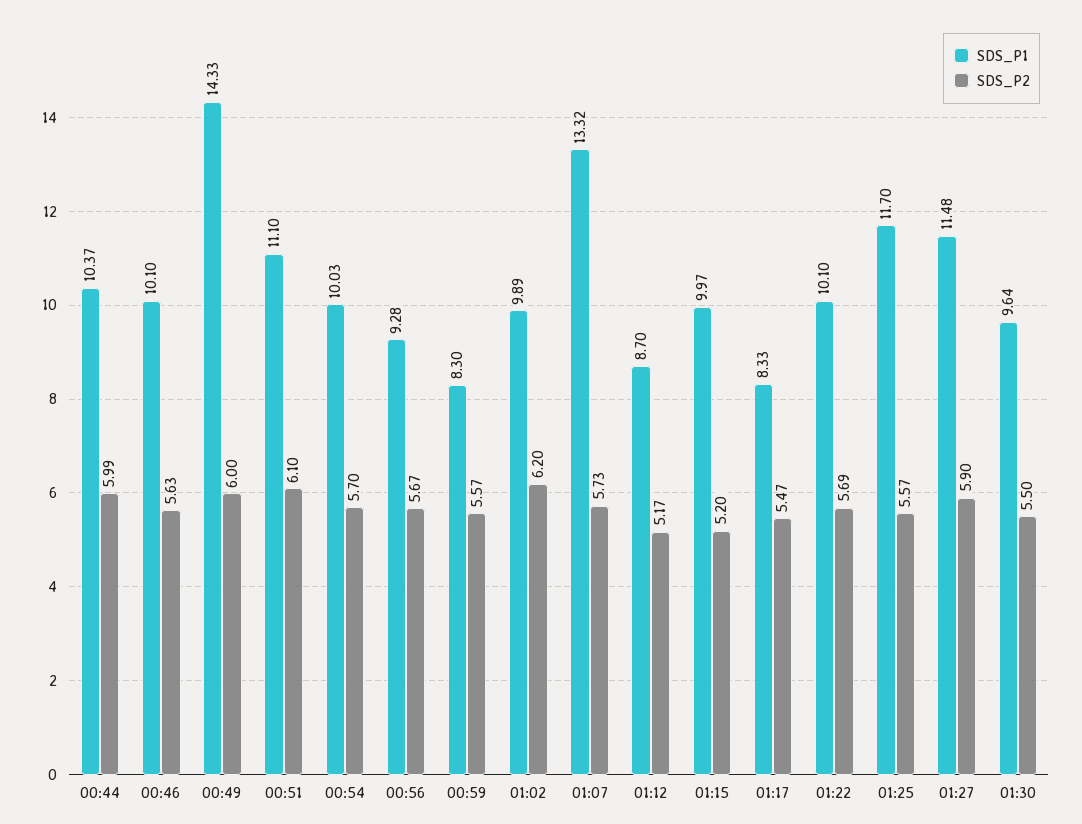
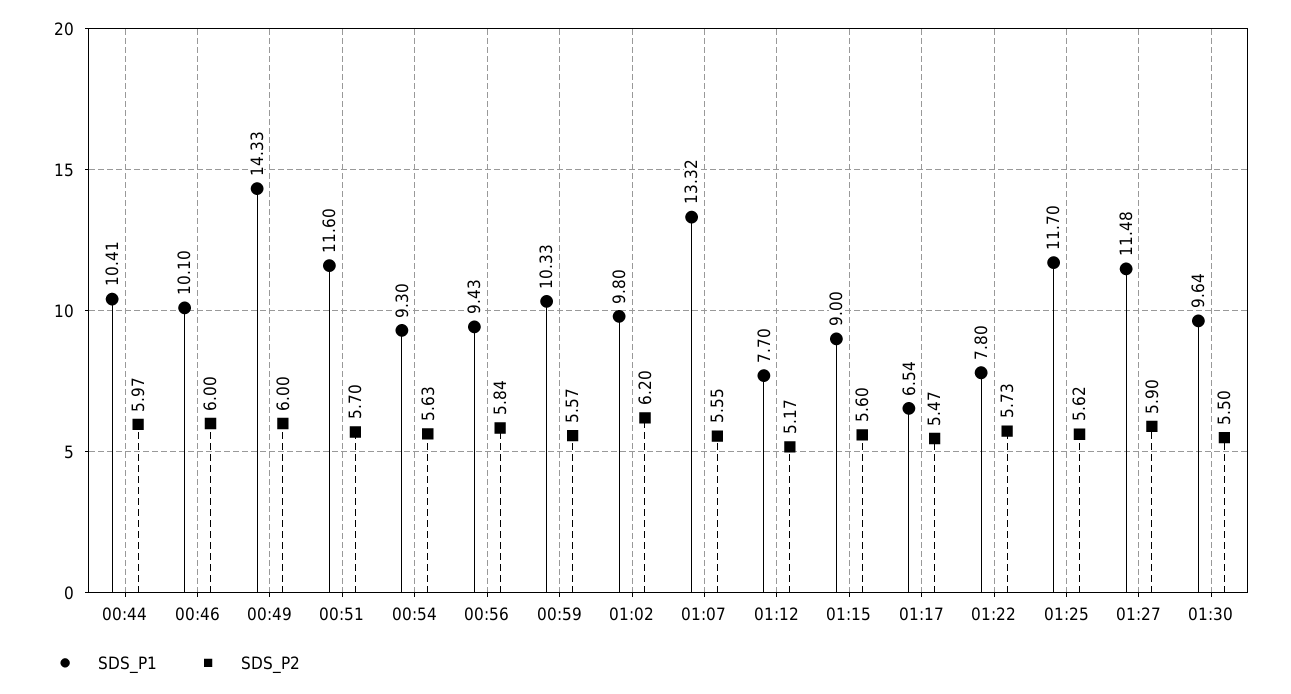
SDS_P1, 00:44: 10.37 -> 10.41
SDS_P2, 00:44: 5.99 -> 5.97
SDS_P2, 00:46: 5.63 -> 6
SDS_P1, 00:51: 11.1 -> 11.6
SDS_P2, 00:51: 6.1 -> 5.7
SDS_P1, 00:54: 10.03 -> 9.3
SDS_P2, 00:54: 5.7 -> 5.63
SDS_P1, 00:56: 9.28 -> 9.43
SDS_P2, 00:56: 5.67 -> 5.84
SDS_P1, 00:59: 8.3 -> 10.33
SDS_P1, 01:02: 9.89 -> 9.8
SDS_P2, 01:07: 5.73 -> 5.55
SDS_P1, 01:12: 8.7 -> 7.7
SDS_P1, 01:15: 9.97 -> 9
SDS_P2, 01:15: 5.2 -> 5.6
SDS_P1, 01:17: 8.33 -> 6.54
SDS_P1, 01:22: 10.1 -> 7.8
SDS_P2, 01:22: 5.69 -> 5.73
SDS_P2, 01:25: 5.57 -> 5.62

